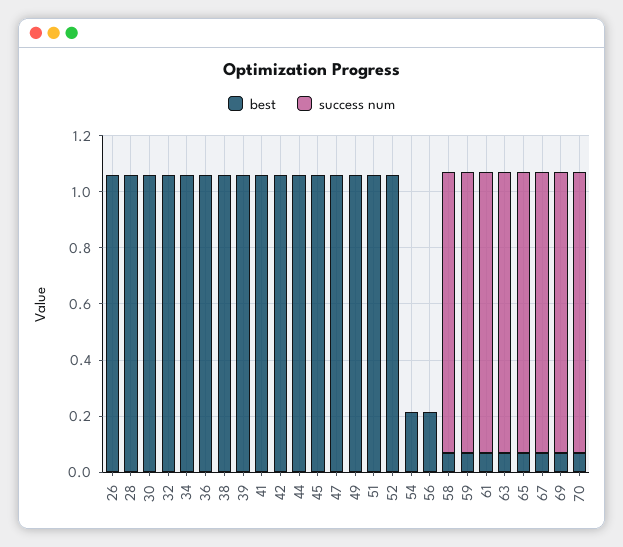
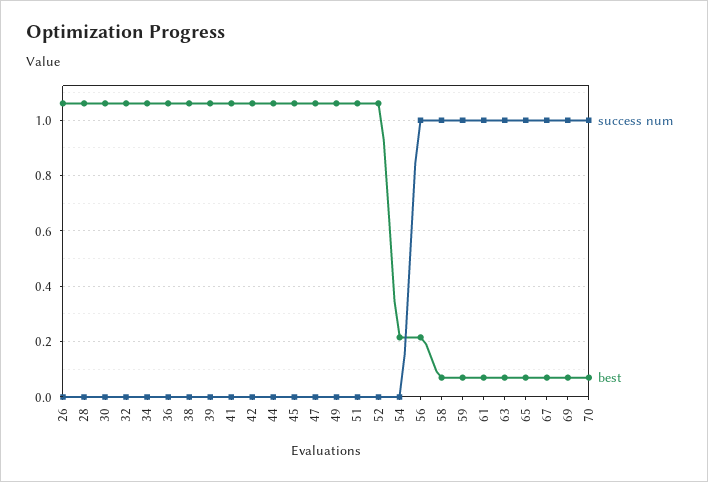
success num, 56: 0 -> 1

